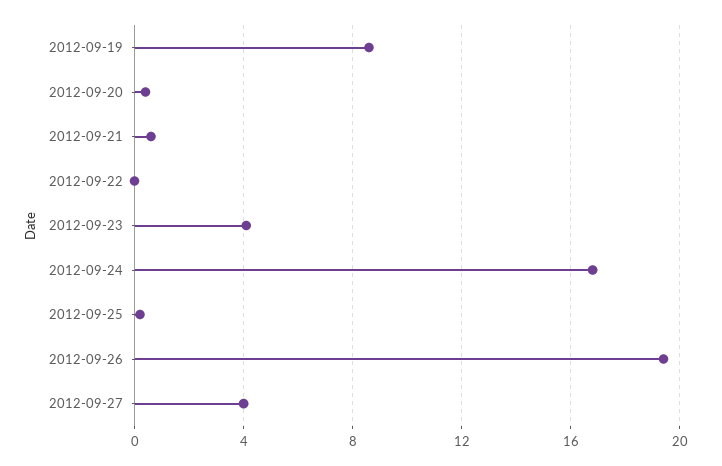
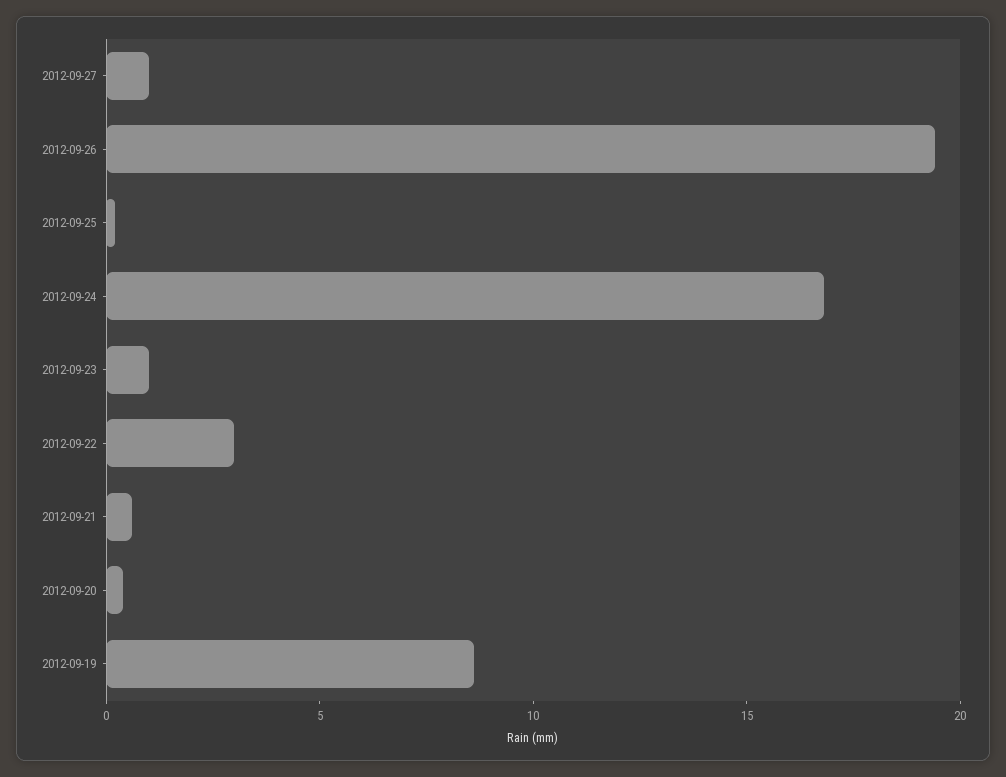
2012-09-22: 0 -> 3
2012-09-23: 4 -> 1
2012-09-27: 4 -> 1

